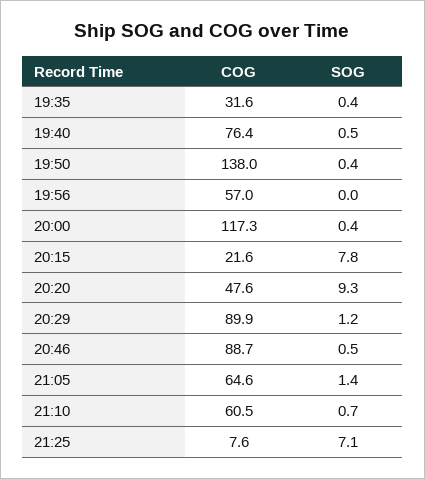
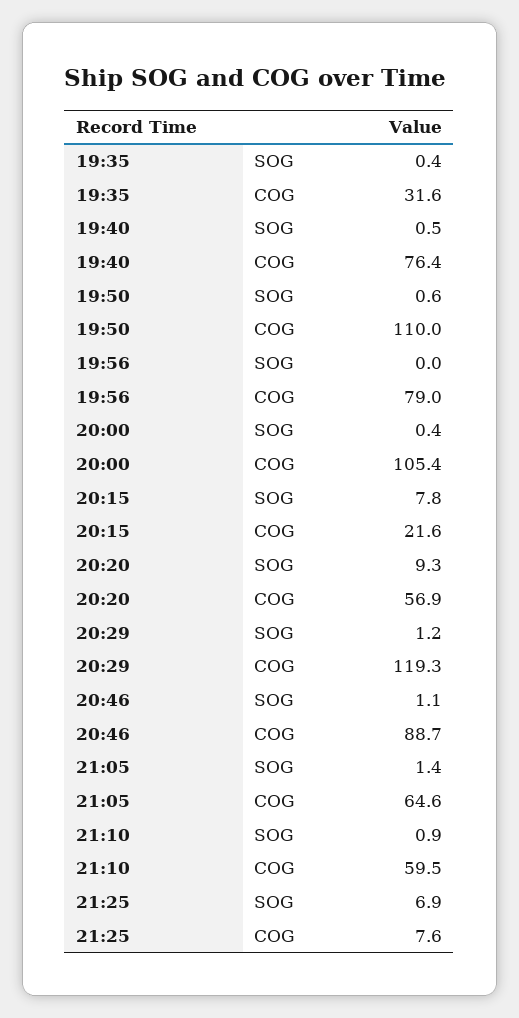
COG, 19:50: 138 -> 110
SOG, 19:50: 0.4 -> 0.6
COG, 19:56: 57 -> 79
COG, 20:00: 117.3 -> 105.4
COG, 20:20: 47.6 -> 56.9
COG, 20:29: 89.9 -> 119.3
SOG, 20:46: 0.5 -> 1.1
COG, 21:10: 60.5 -> 59.5
SOG, 21:10: 0.7 -> 0.9
SOG, 21:25: 7.1 -> 6.9

